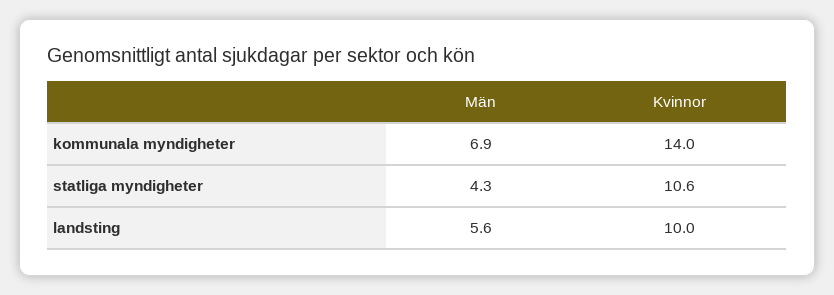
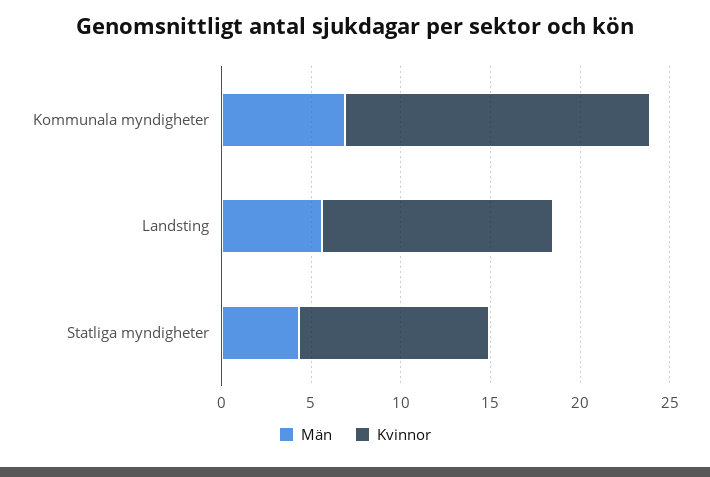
Kvinnor, kommunala myndigheter: 14 -> 17
Kvinnor, landsting: 10 -> 13

